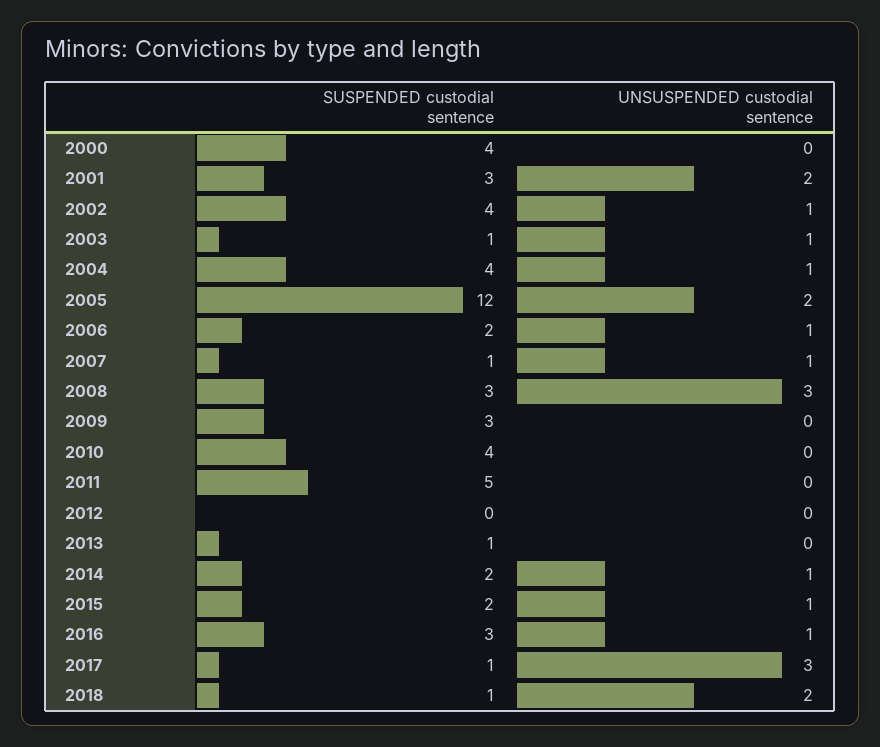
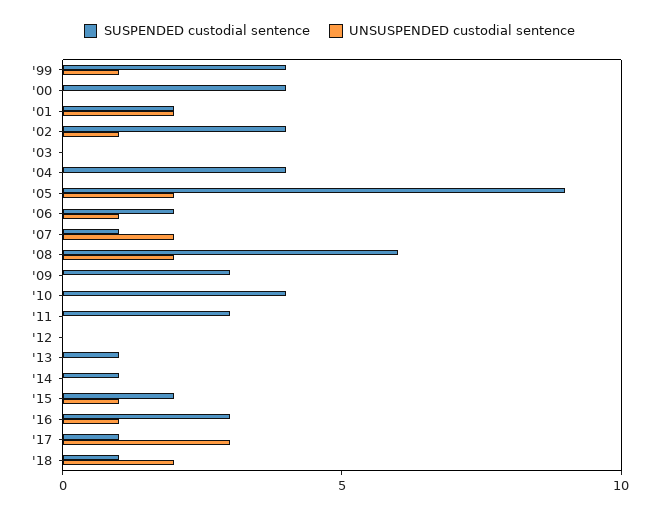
SUSPENDED custodial sentence, 2001: 3 -> 2
SUSPENDED custodial sentence, 2003: 1 -> 0
UNSUSPENDED custodial sentence, 2003: 1 -> 0
UNSUSPENDED custodial sentence, 2004: 1 -> 0
SUSPENDED custodial sentence, 2005: 12 -> 9
UNSUSPENDED custodial sentence, 2007: 1 -> 2
SUSPENDED custodial sentence, 2008: 3 -> 6
UNSUSPENDED custodial sentence, 2008: 3 -> 2
SUSPENDED custodial sentence, 2011: 5 -> 3
SUSPENDED custodial sentence, 2014: 2 -> 1
UNSUSPENDED custodial sentence, 2014: 1 -> 0
SUSPENDED custodial sentence, '99: none -> 4
UNSUSPENDED custodial sentence, '99: none -> 1

